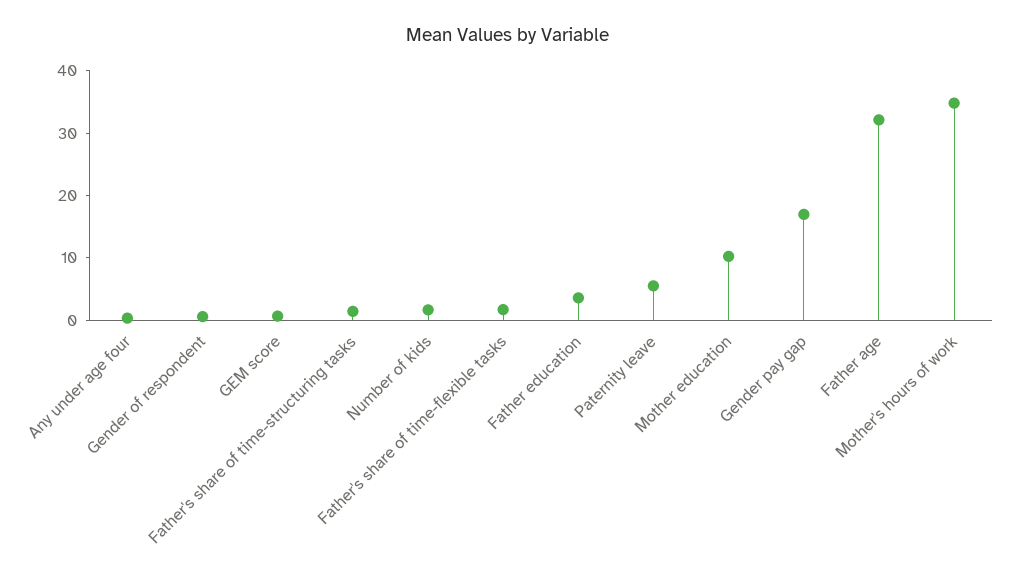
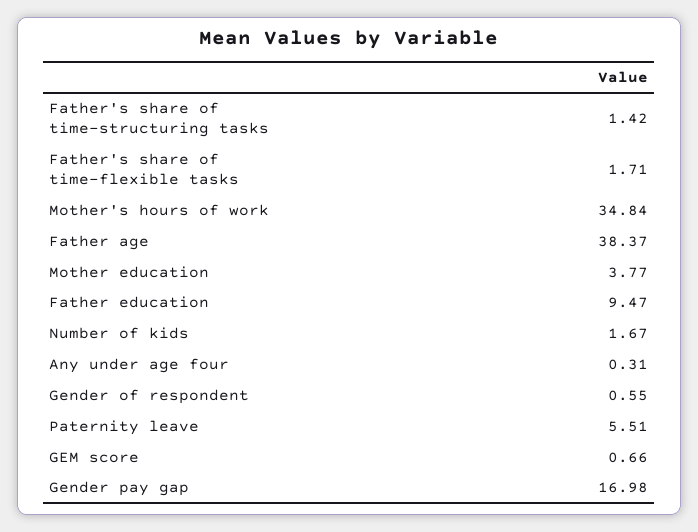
Father education: 4 -> 9.47
Mother education: 10 -> 3.77
Father age: 32 -> 38.37

